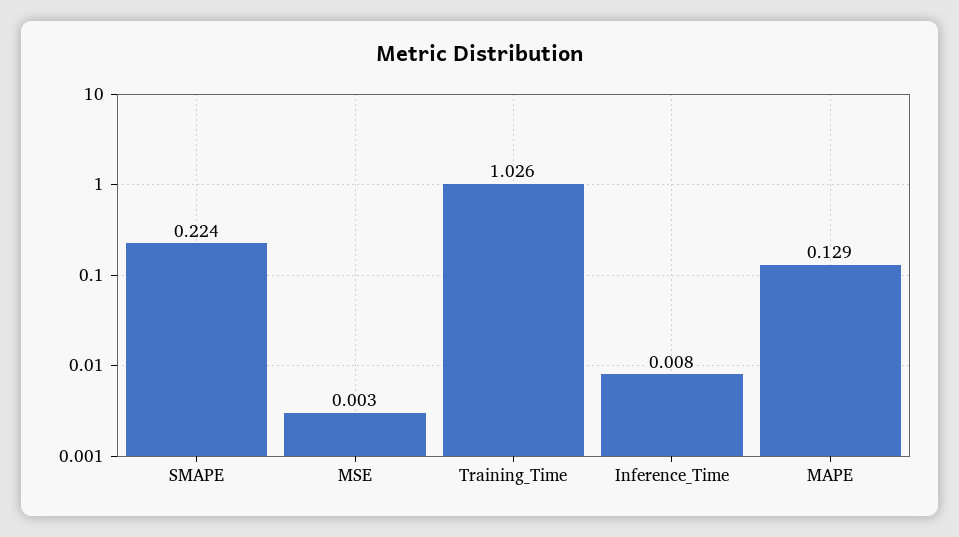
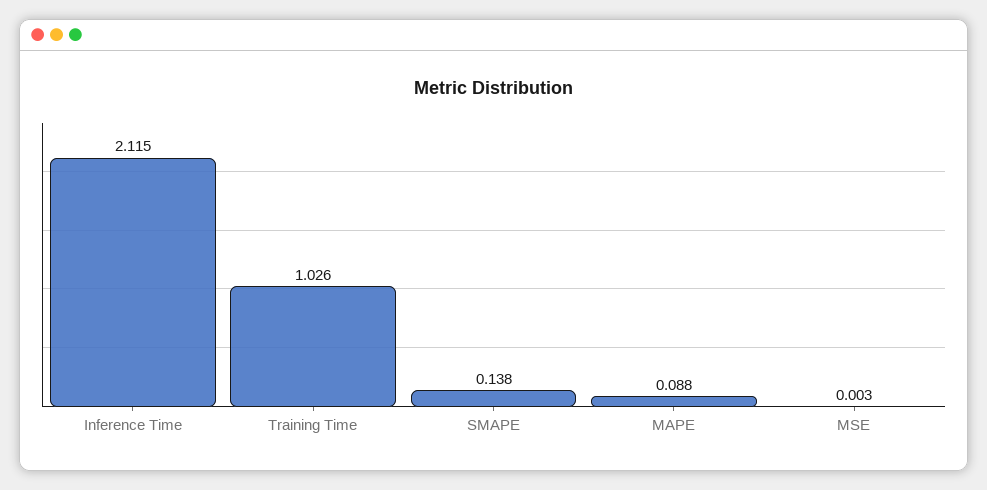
SMAPE: 0.224 -> 0.138
Inference_Time: 0.008 -> 2.115
MAPE: 0.129 -> 0.088

